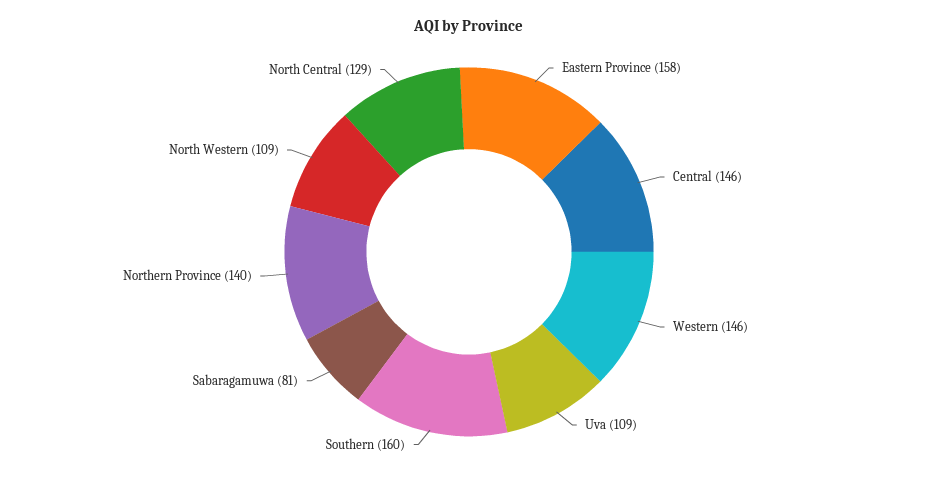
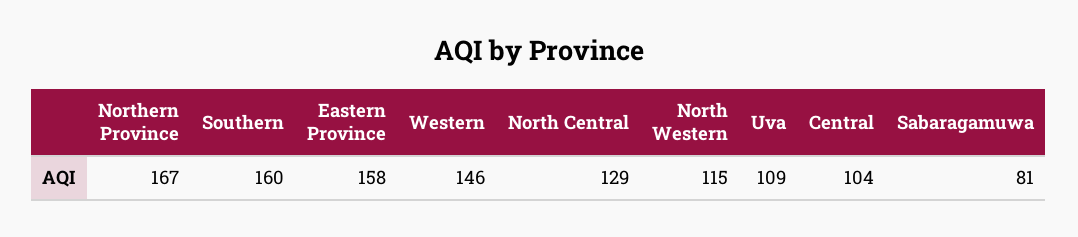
Central: 146 -> 104
Northern Province: 140 -> 167
North Western: 109 -> 115

